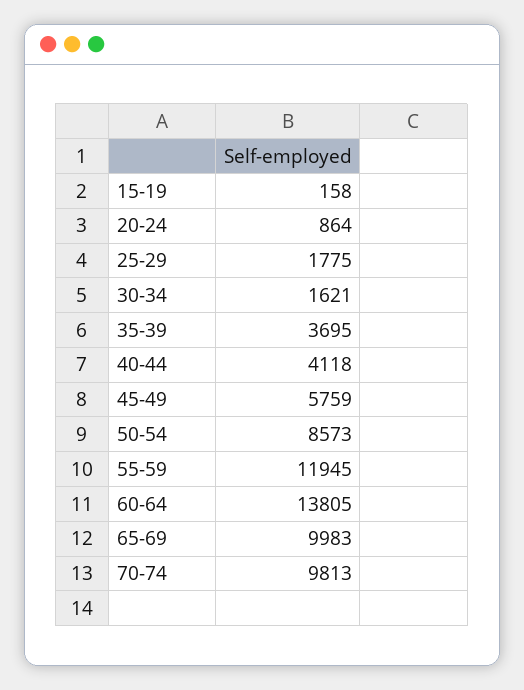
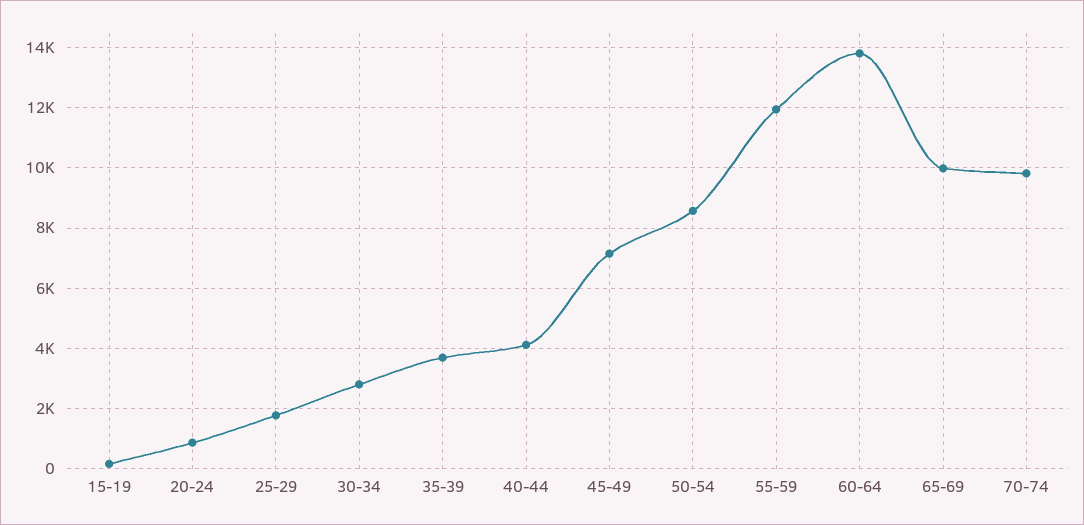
30-34: 1621 -> 2800
45-49: 5759 -> 7200

